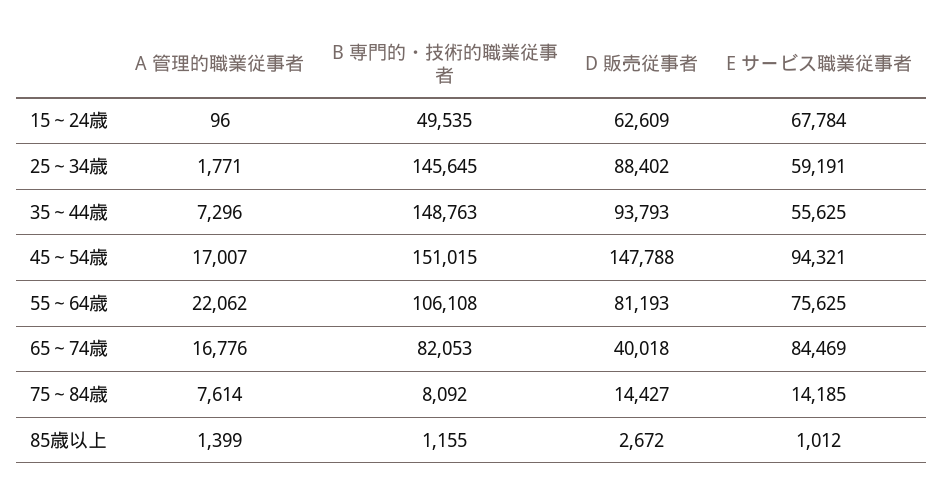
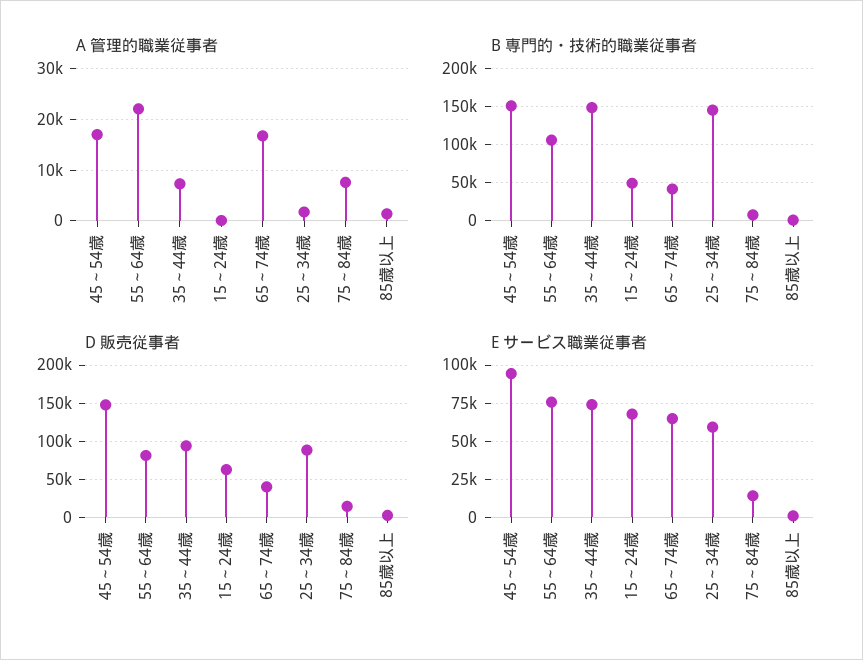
E サービス職業従事者, 35～44歳: 55625 -> 75000
B 専門的・技術的職業従事者, 65～74歳: 82053 -> 40000
E サービス職業従事者, 65～74歳: 84469 -> 65000

